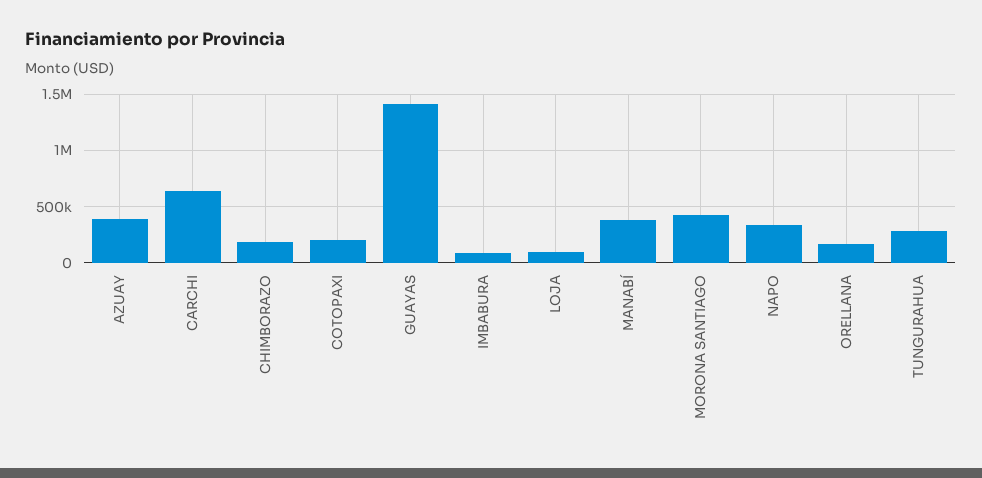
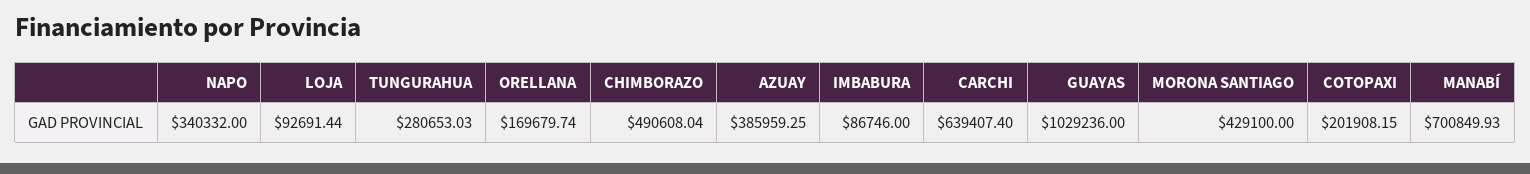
CHIMBORAZO: 200000 -> 490608.04
GUAYAS: 1400000 -> 1029236
MANABÍ: 400000 -> 700849.93

